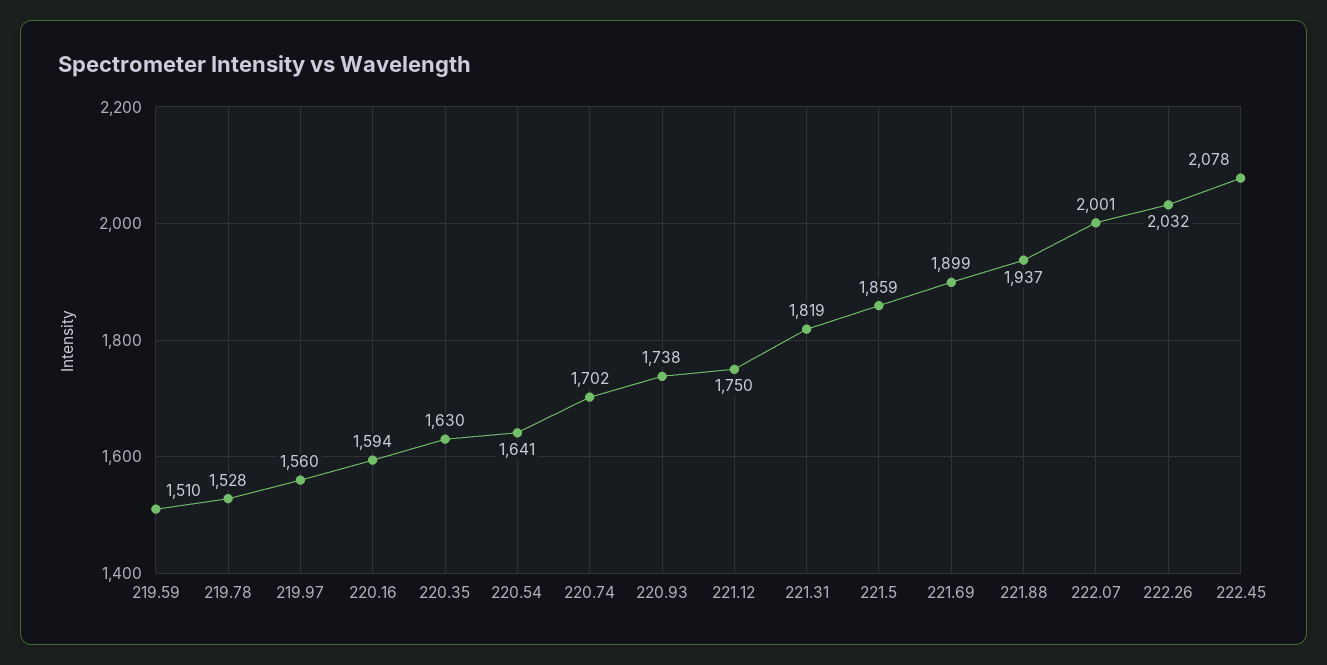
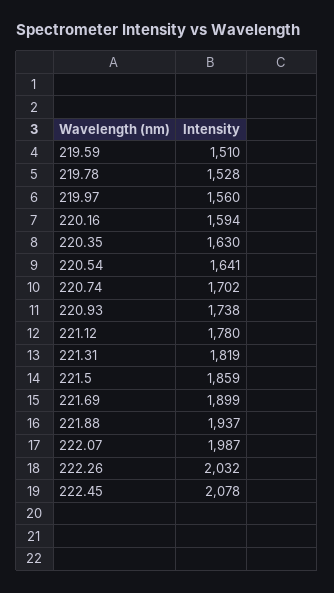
221.12: 1750 -> 1780
222.07: 2001 -> 1987

